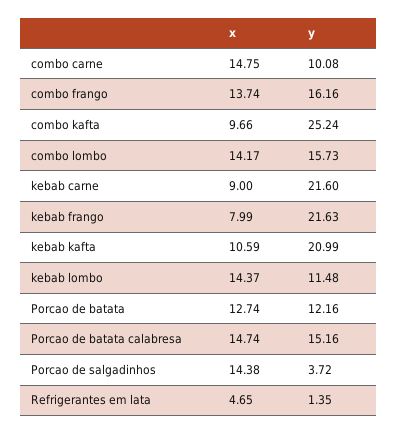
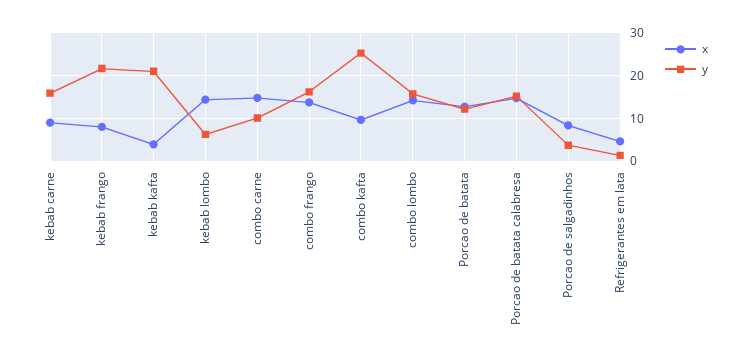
y, kebab carne: 21.6 -> 16
x, kebab kafta: 10.59 -> 4
y, kebab lombo: 11.48 -> 6
x, Porcao de salgadinhos: 14.38 -> 8

